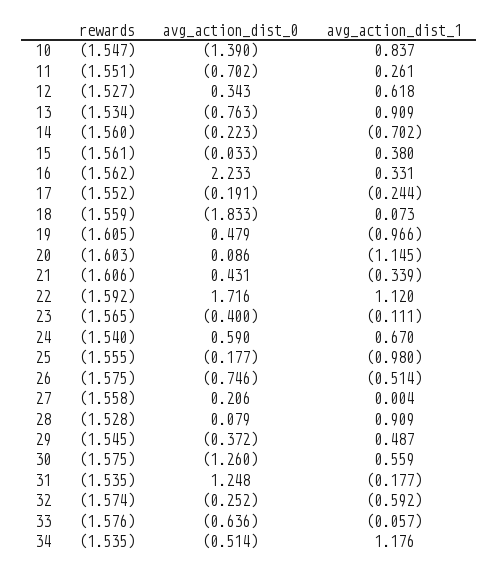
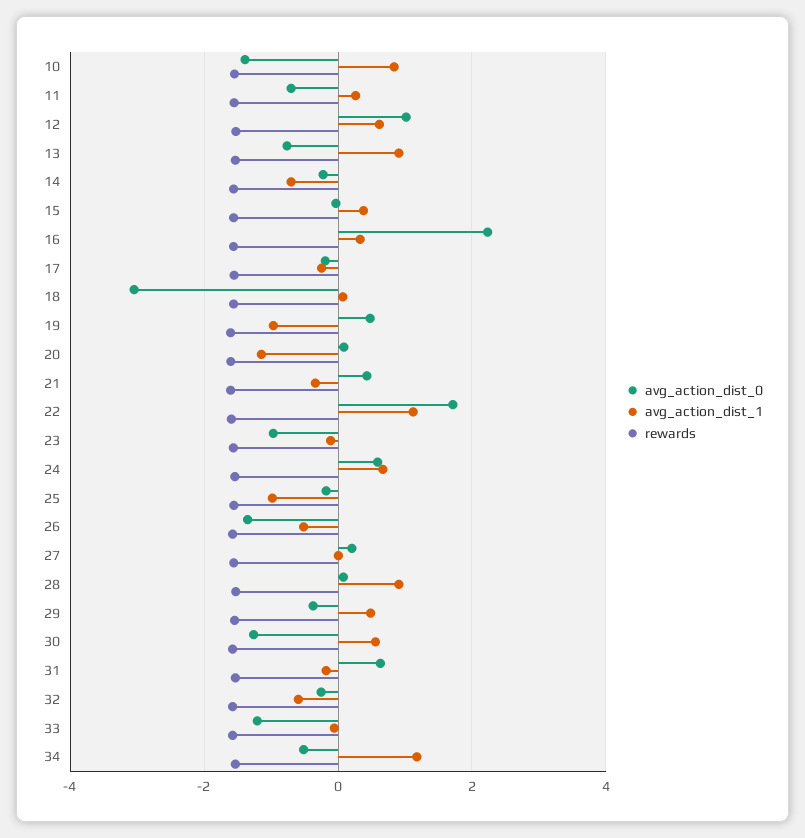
avg_action_dist_0, 12: 0.343 -> 1
avg_action_dist_0, 18: -1.833 -> -3
avg_action_dist_0, 23: -0.4 -> -1
avg_action_dist_0, 26: -0.746 -> -1.4
avg_action_dist_0, 31: 1.248 -> 0.6
avg_action_dist_0, 33: -0.636 -> -1.2

